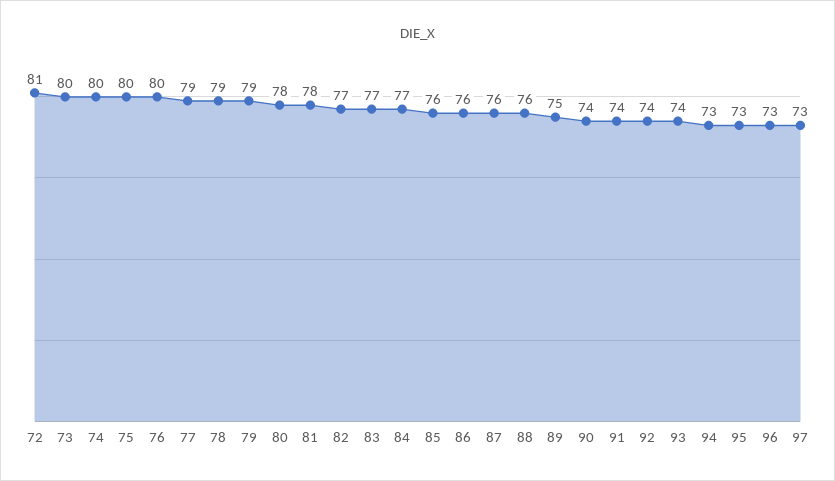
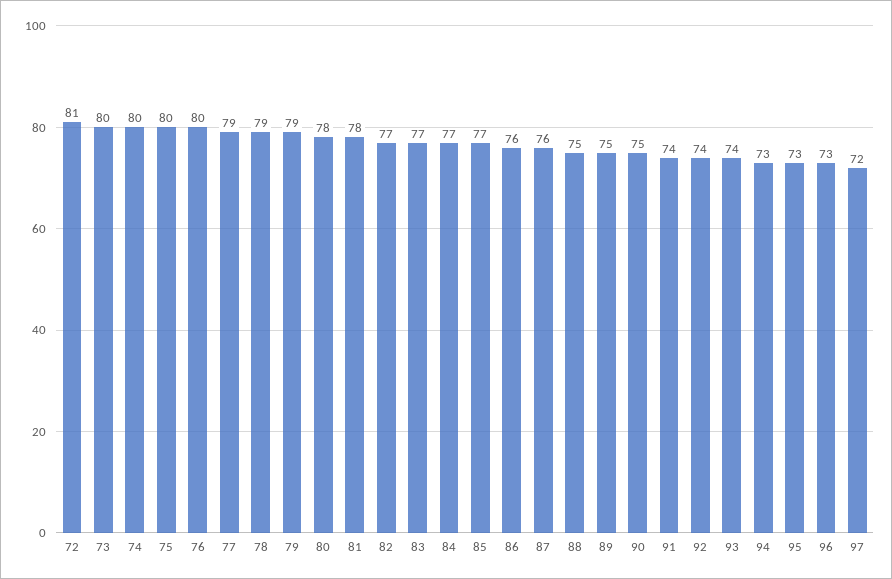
85: 76 -> 77
88: 76 -> 75
90: 74 -> 75
97: 73 -> 72

